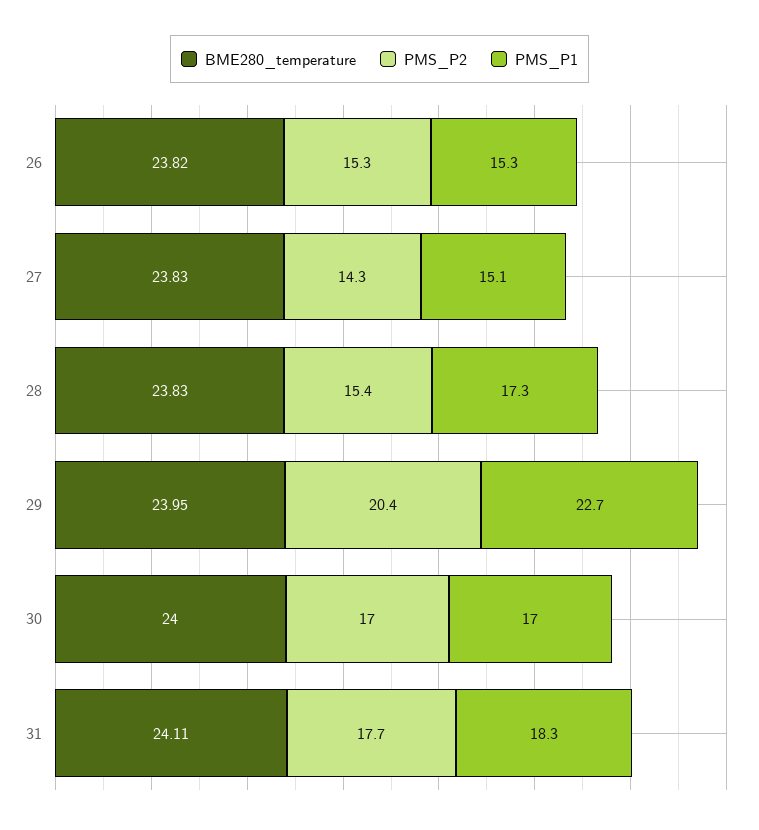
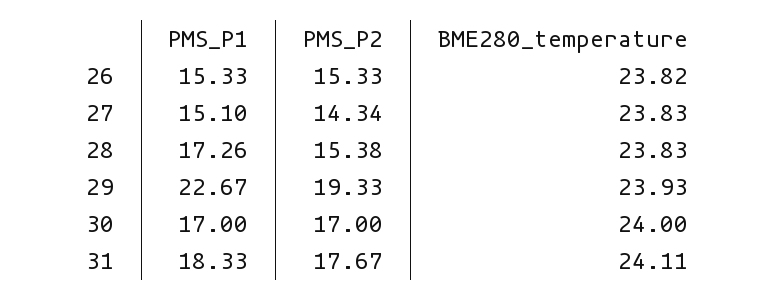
BME280_temperature, 29: 23.95 -> 23.93
PMS_P2, 29: 20.4 -> 19.33

